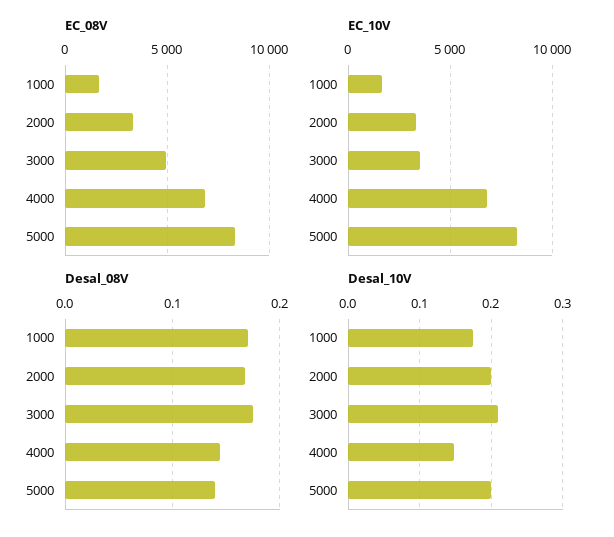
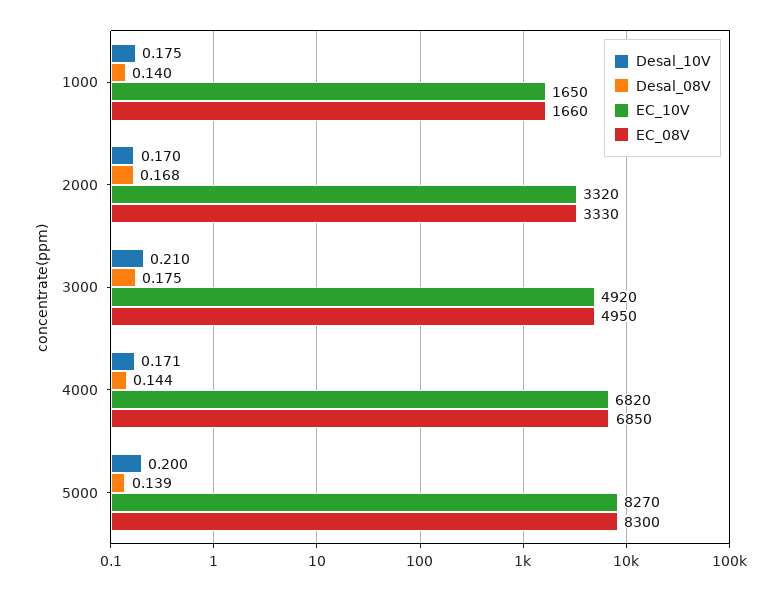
EC_10V, 3000: 3500 -> 4920
Desal_08V, 1000: 0.17 -> 0.14
Desal_10V, 2000: 0.2 -> 0.17
Desal_10V, 4000: 0.15 -> 0.171

